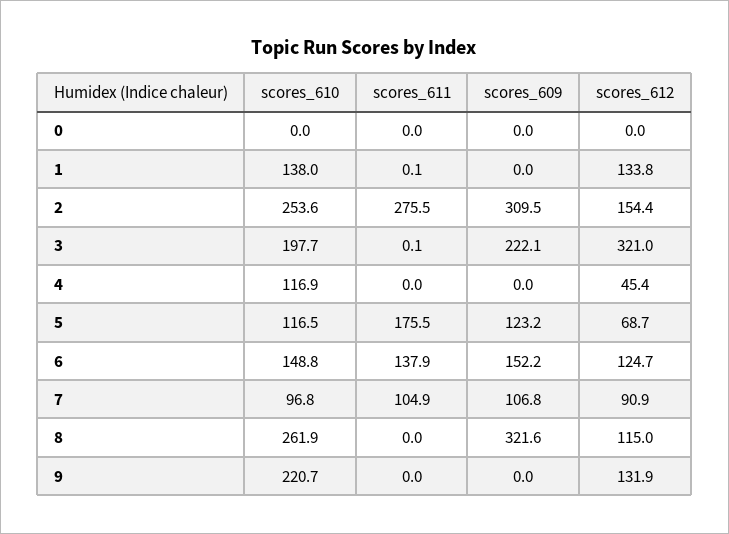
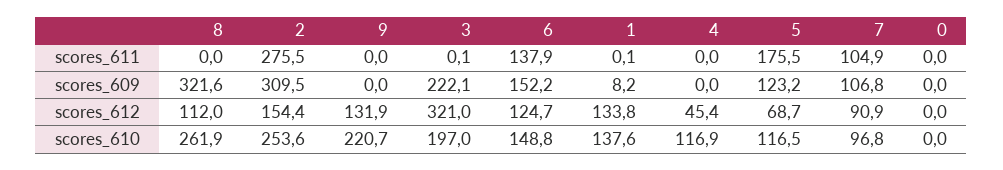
scores_610, 1: 138 -> 137.6
scores_609, 1: 0 -> 8.2
scores_610, 3: 197.7 -> 197
scores_612, 8: 115 -> 112

